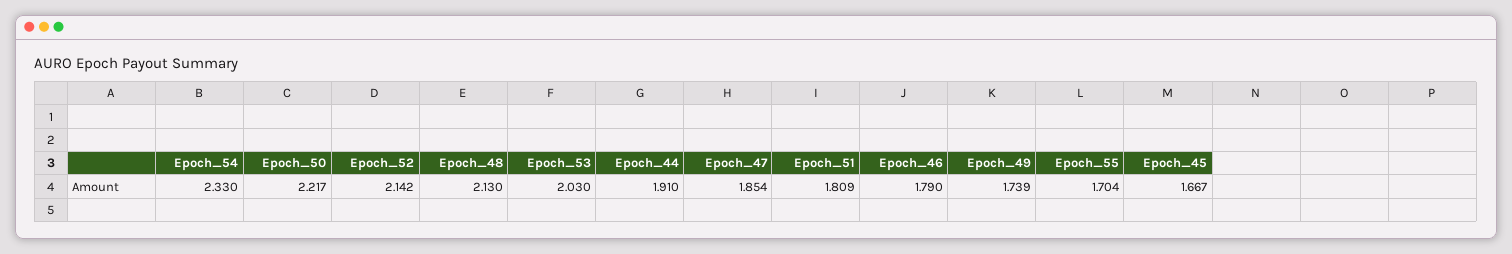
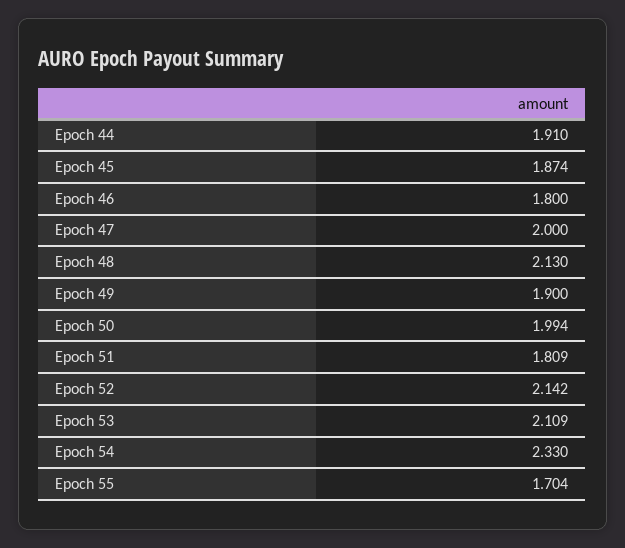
Epoch_50: 2.217 -> 1.994
Epoch_53: 2.03 -> 2.109
Epoch_47: 1.854 -> 2
Epoch_46: 1.79 -> 1.8
Epoch_49: 1.739 -> 1.9
Epoch_45: 1.667 -> 1.874

